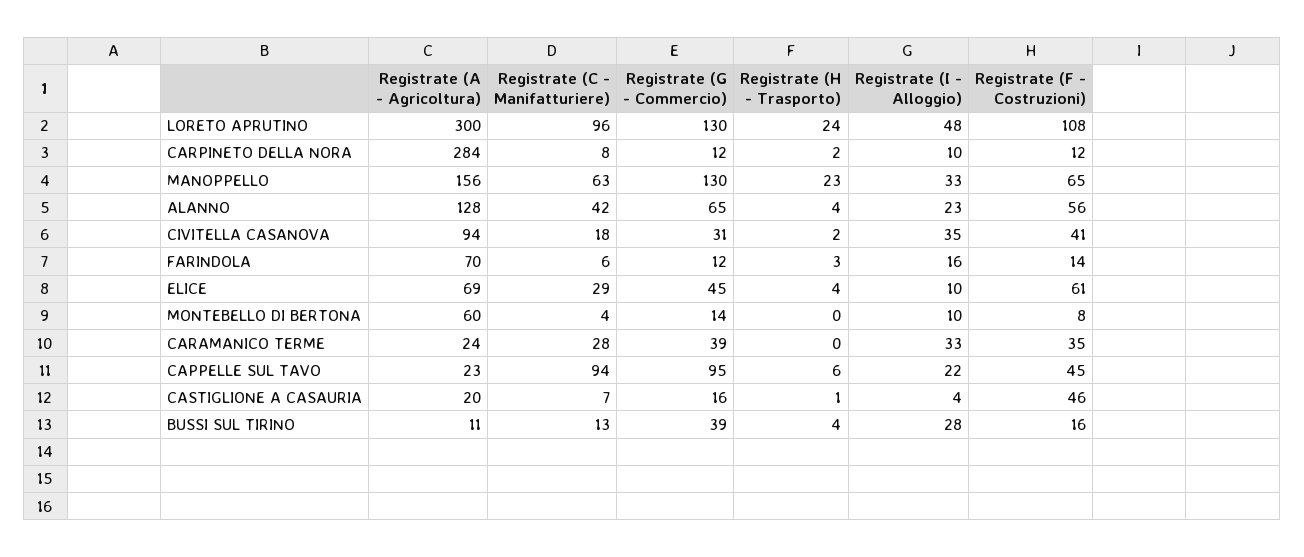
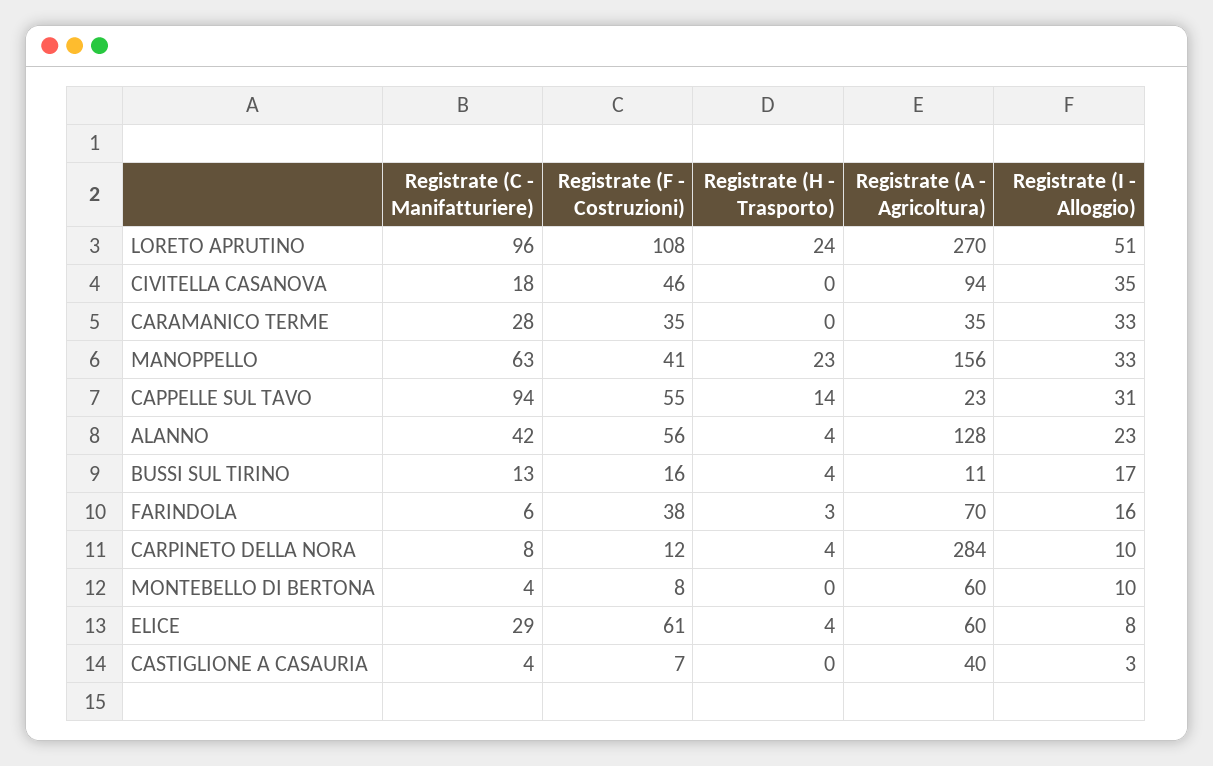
Registrate (A - Agricoltura), LORETO APRUTINO: 300 -> 270
Registrate (G - Commercio), LORETO APRUTINO: 130 -> none
Registrate (I - Alloggio), LORETO APRUTINO: 48 -> 51
Registrate (G - Commercio), CARPINETO DELLA NORA: 12 -> none
Registrate (H - Trasporto), CARPINETO DELLA NORA: 2 -> 4
Registrate (G - Commercio), MANOPPELLO: 130 -> none
Registrate (F - Costruzioni), MANOPPELLO: 65 -> 41
Registrate (G - Commercio), ALANNO: 65 -> none
Registrate (G - Commercio), CIVITELLA CASANOVA: 31 -> none
Registrate (H - Trasporto), CIVITELLA CASANOVA: 2 -> 0
Registrate (F - Costruzioni), CIVITELLA CASANOVA: 41 -> 46
Registrate (G - Commercio), FARINDOLA: 12 -> none
Registrate (F - Costruzioni), FARINDOLA: 14 -> 38
Registrate (A - Agricoltura), ELICE: 69 -> 60
Registrate (G - Commercio), ELICE: 45 -> none
Registrate (I - Alloggio), ELICE: 10 -> 8
Registrate (G - Commercio), MONTEBELLO DI BERTONA: 14 -> none
Registrate (A - Agricoltura), CARAMANICO TERME: 24 -> 35
Registrate (G - Commercio), CARAMANICO TERME: 39 -> none
Registrate (G - Commercio), CAPPELLE SUL TAVO: 95 -> none
Registrate (H - Trasporto), CAPPELLE SUL TAVO: 6 -> 14
Registrate (I - Alloggio), CAPPELLE SUL TAVO: 22 -> 31
Registrate (F - Costruzioni), CAPPELLE SUL TAVO: 45 -> 55
Registrate (A - Agricoltura), CASTIGLIONE A CASAURIA: 20 -> 40
Registrate (C - Manifatturiere), CASTIGLIONE A CASAURIA: 7 -> 4
Registrate (G - Commercio), CASTIGLIONE A CASAURIA: 16 -> none
Registrate (H - Trasporto), CASTIGLIONE A CASAURIA: 1 -> 0
Registrate (I - Alloggio), CASTIGLIONE A CASAURIA: 4 -> 3
Registrate (F - Costruzioni), CASTIGLIONE A CASAURIA: 46 -> 7
Registrate (G - Commercio), BUSSI SUL TIRINO: 39 -> none
Registrate (I - Alloggio), BUSSI SUL TIRINO: 28 -> 17

